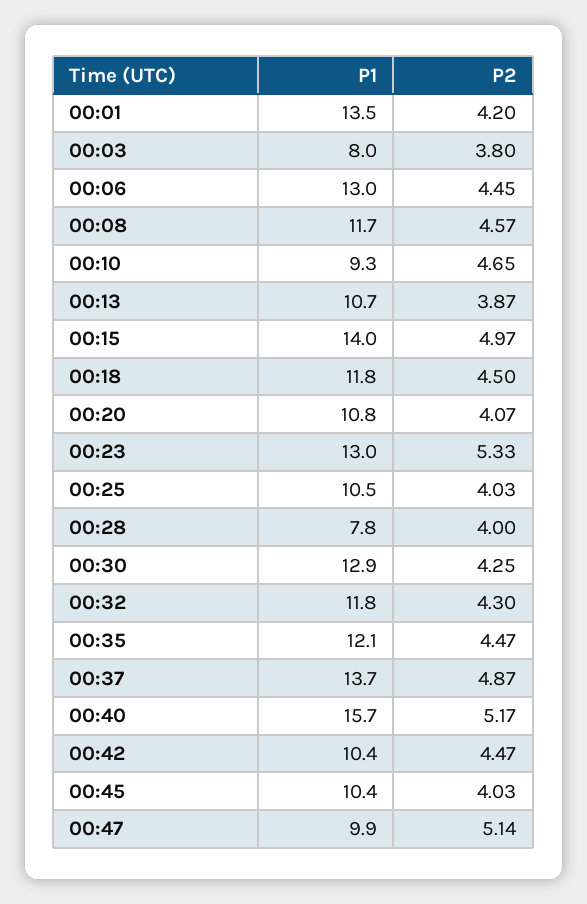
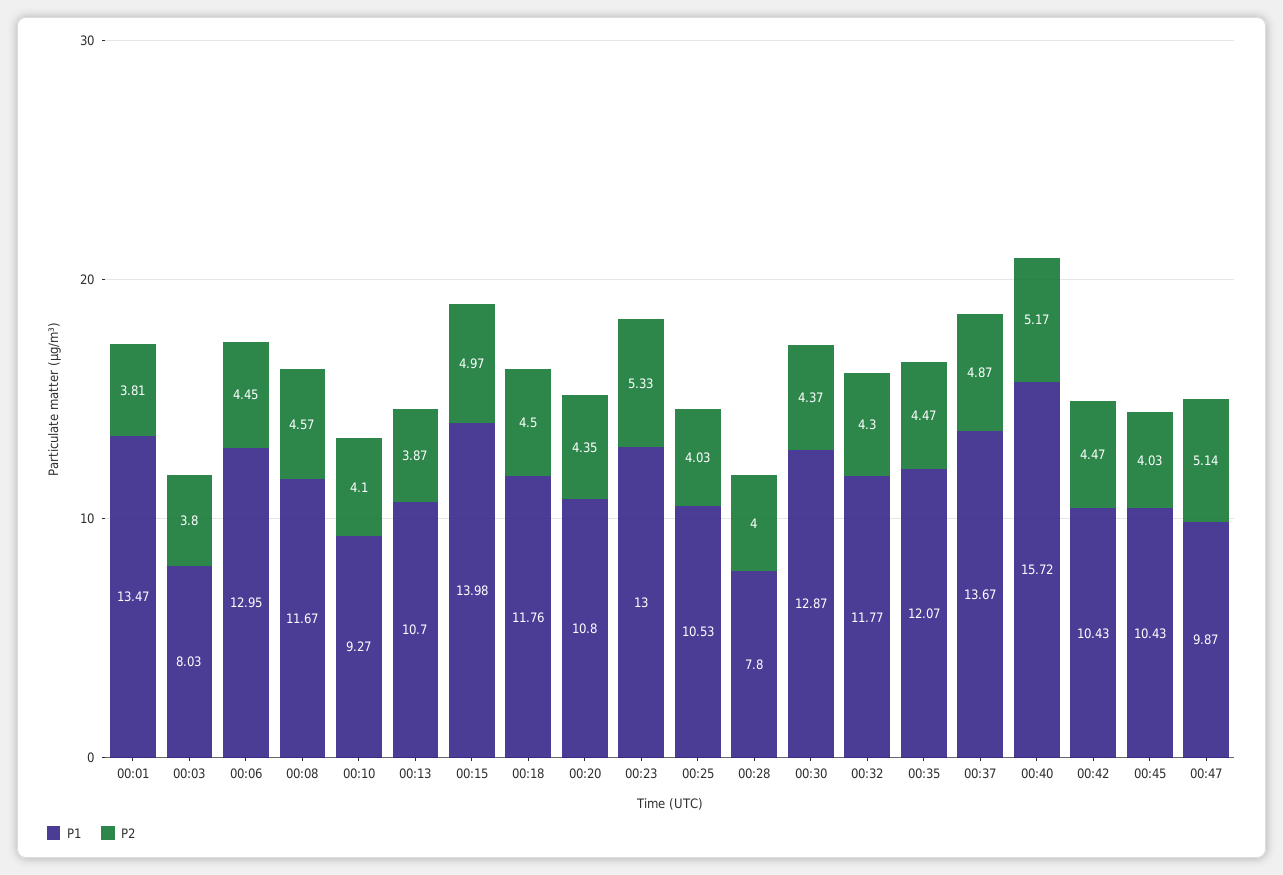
P2, 00:01: 4.2 -> 3.81
P2, 00:10: 4.65 -> 4.1
P2, 00:20: 4.07 -> 4.35
P2, 00:30: 4.25 -> 4.37

